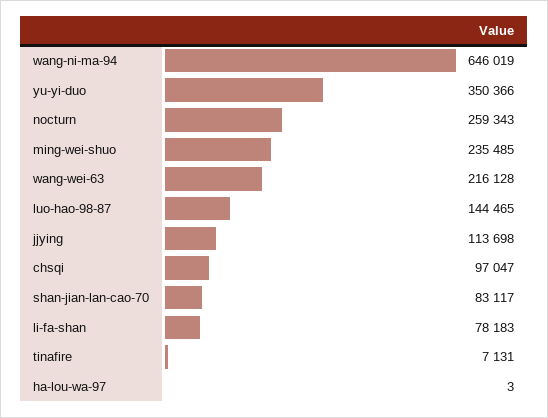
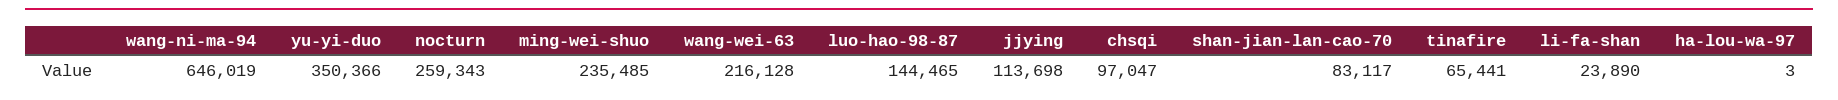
li-fa-shan: 78183 -> 23890
tinafire: 7131 -> 65441

